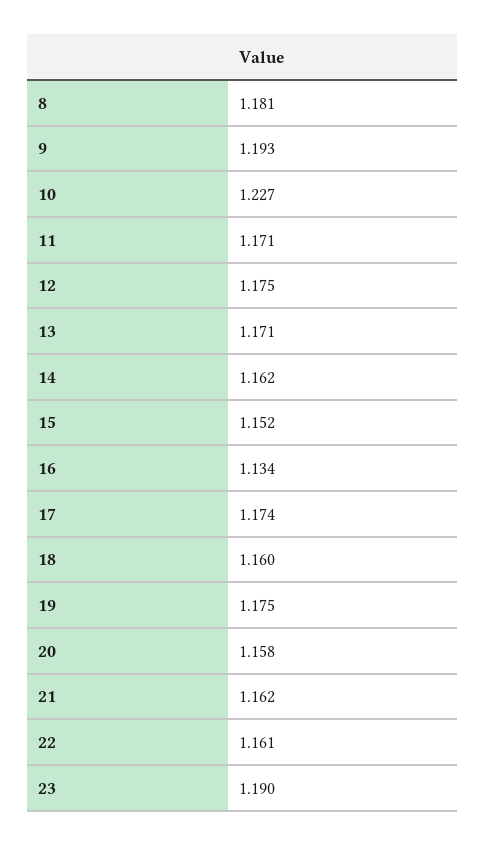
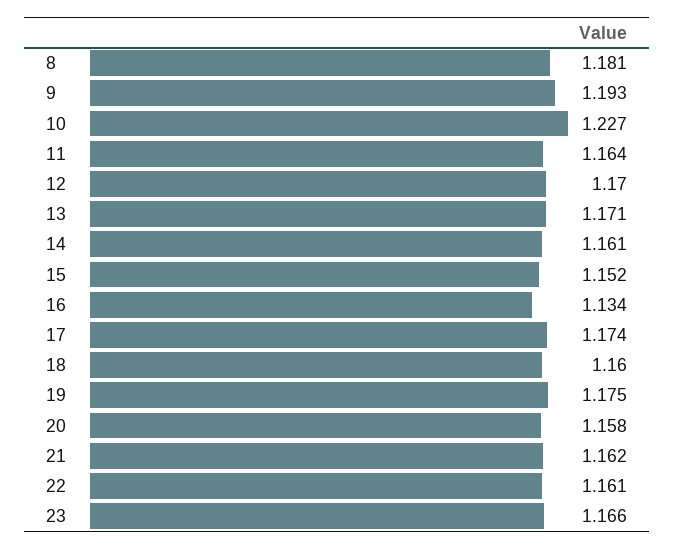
11: 1.171 -> 1.164
12: 1.175 -> 1.17
14: 1.162 -> 1.161
23: 1.19 -> 1.166

